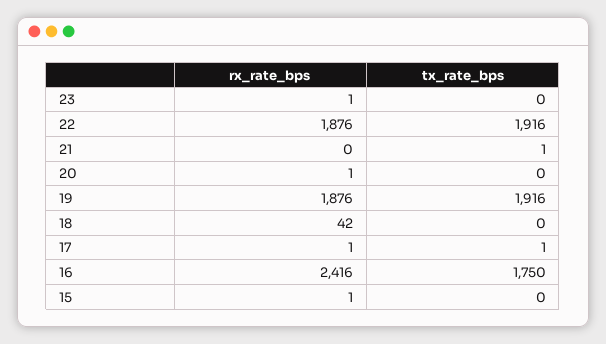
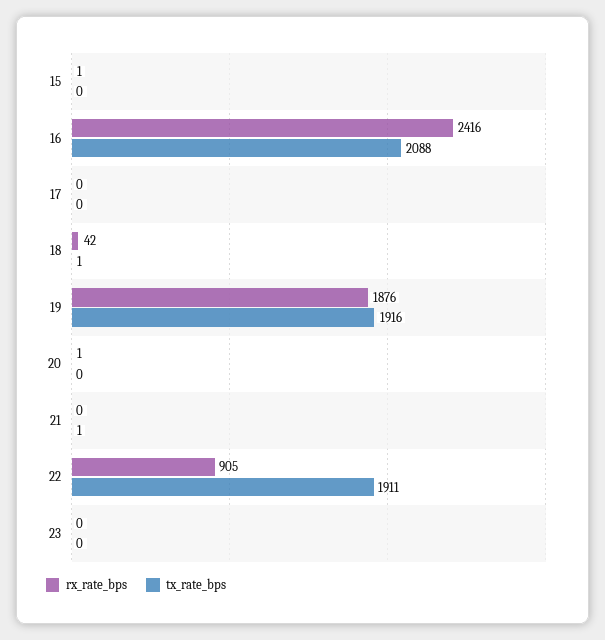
rx_rate_bps, 23: 1 -> 0
rx_rate_bps, 22: 1876 -> 905
tx_rate_bps, 22: 1916 -> 1911
tx_rate_bps, 18: 0 -> 1
rx_rate_bps, 17: 1 -> 0
tx_rate_bps, 17: 1 -> 0
tx_rate_bps, 16: 1750 -> 2088

